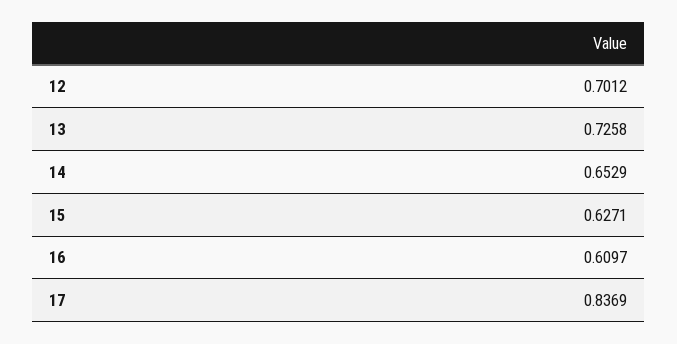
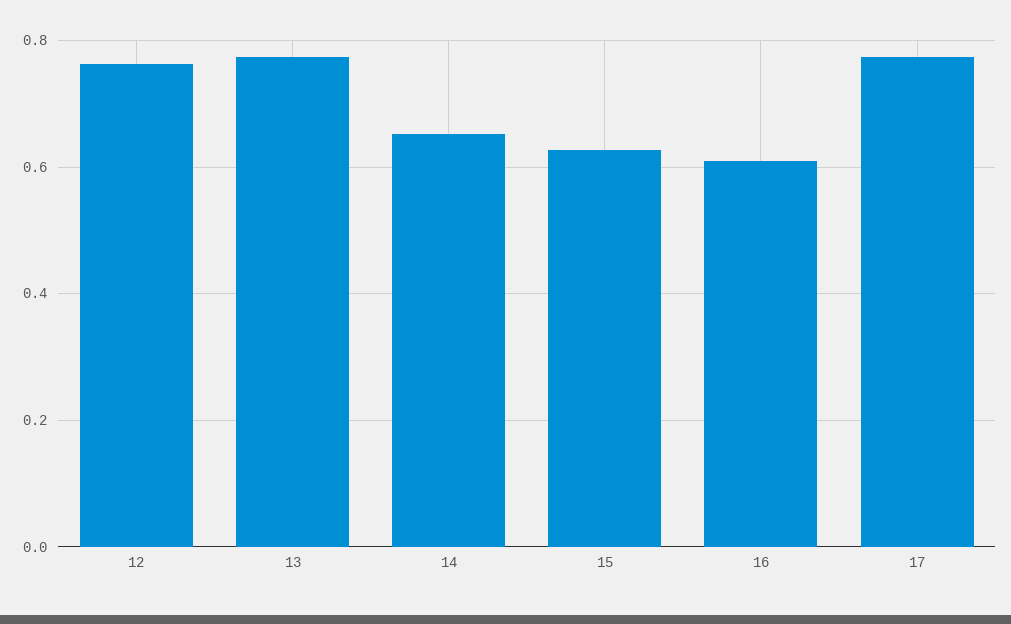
12: 0.7012 -> 0.76
13: 0.7258 -> 0.78
17: 0.8369 -> 0.78

